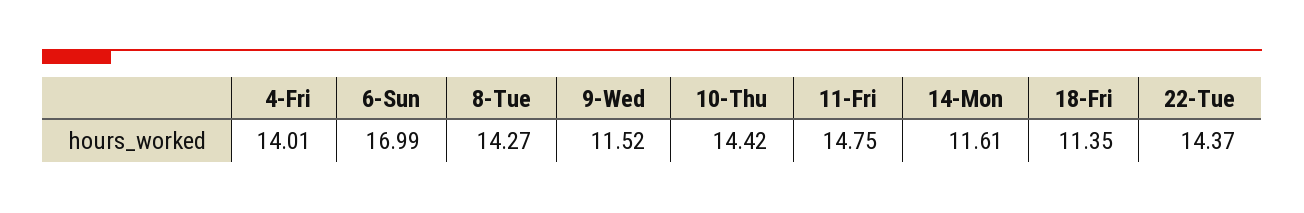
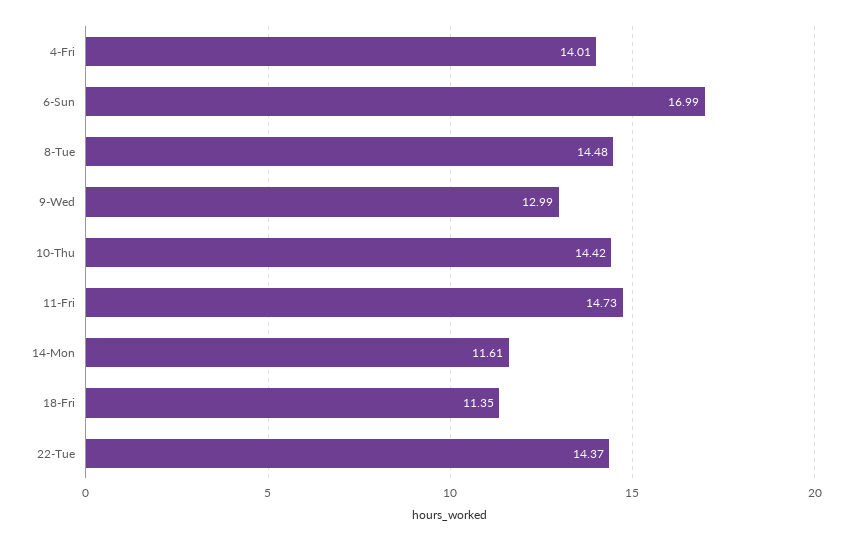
8-Tue: 14.27 -> 14.48
9-Wed: 11.52 -> 12.99
11-Fri: 14.75 -> 14.73

